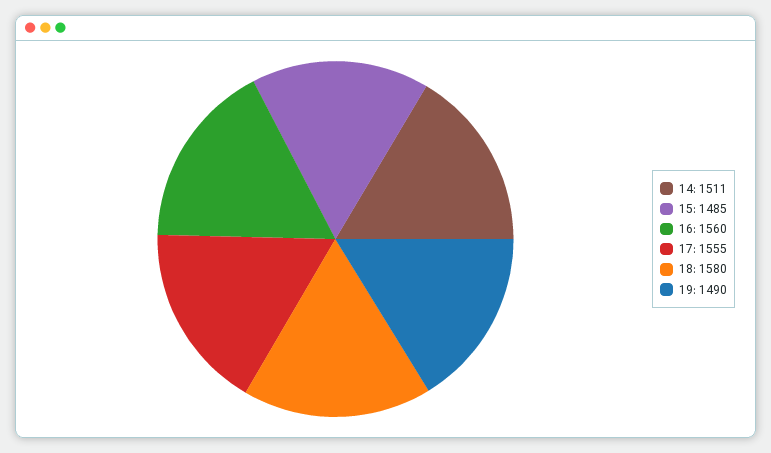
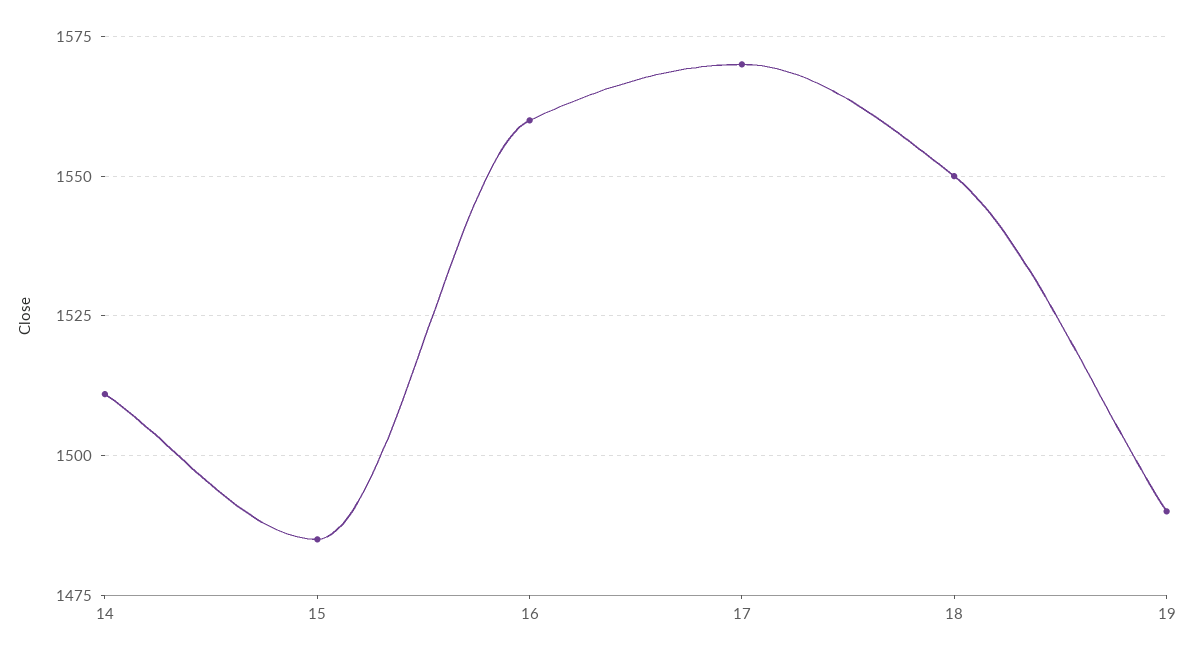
17: 1555 -> 1570
18: 1580 -> 1550

